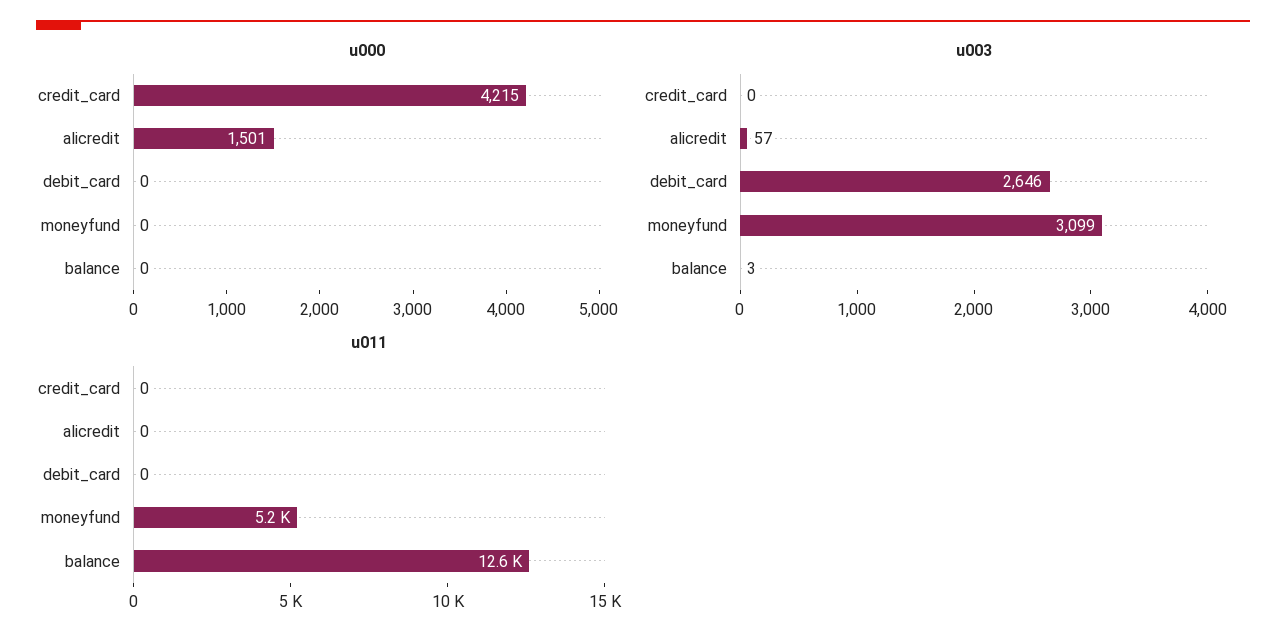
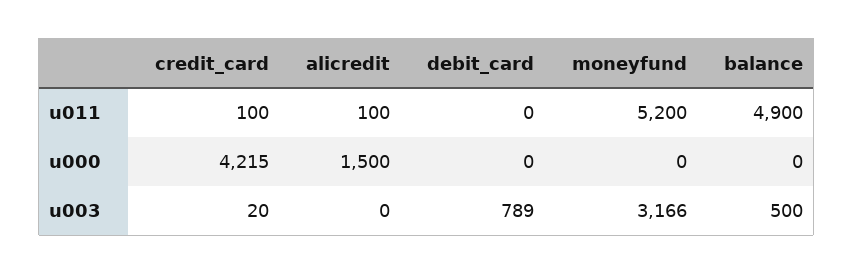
u000, alicredit: 1501 -> 1500
u003, credit_card: 0 -> 20
u003, alicredit: 57 -> 0
u003, debit_card: 2646 -> 789
u003, moneyfund: 3099 -> 3166
u003, balance: 3 -> 500
u011, credit_card: 0 -> 100
u011, alicredit: 0 -> 100
u011, balance: 12600 -> 4900

